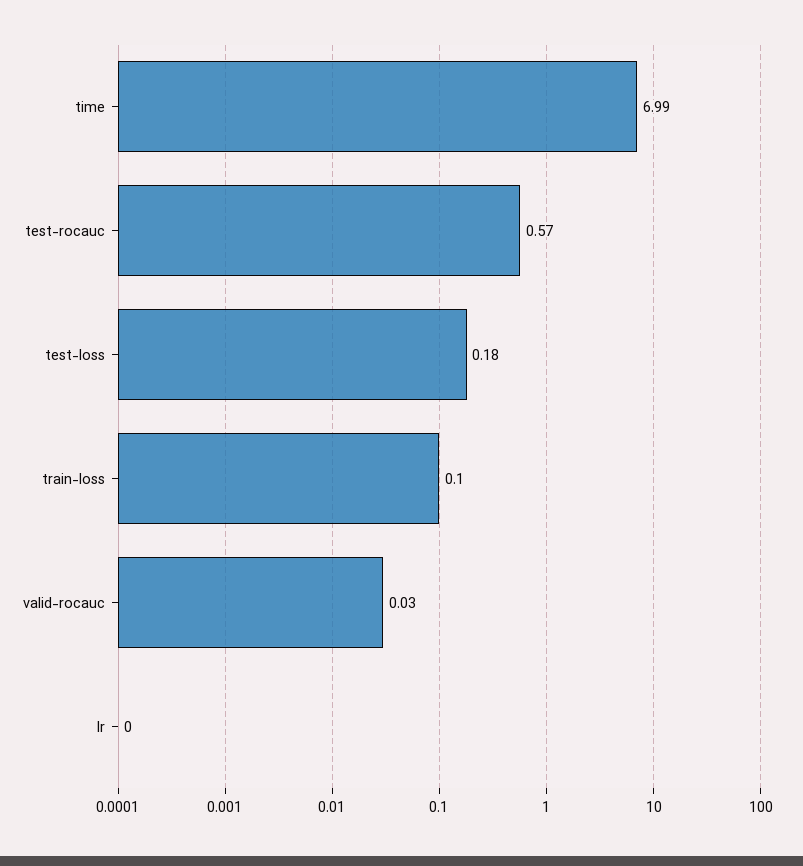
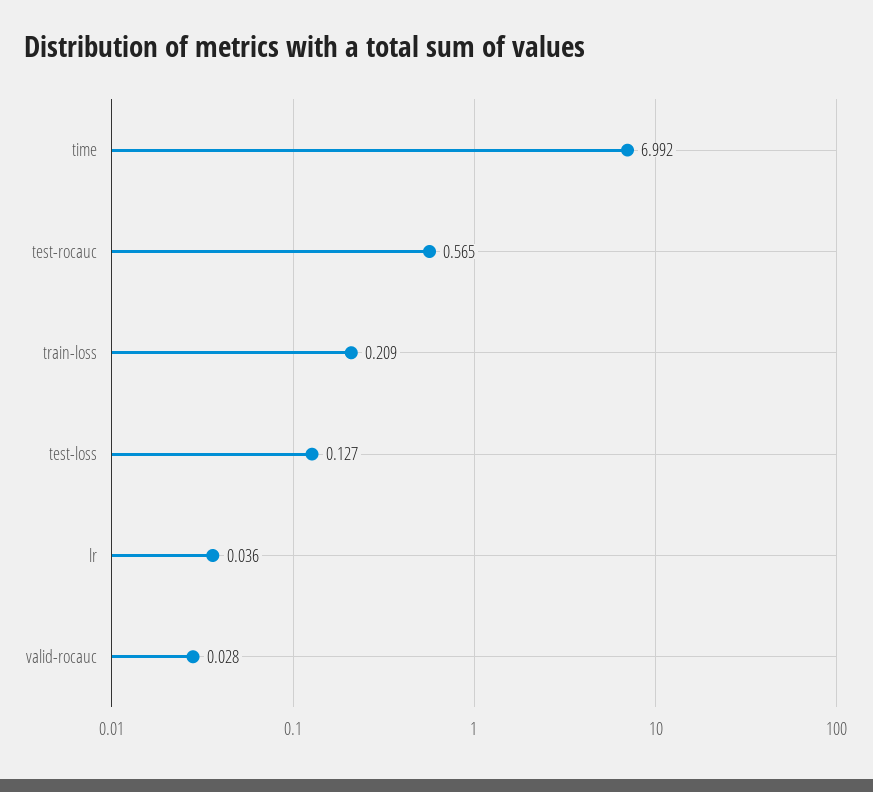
test-loss: 0.18 -> 0.127
train-loss: 0.1 -> 0.209
lr: 0 -> 0.036

